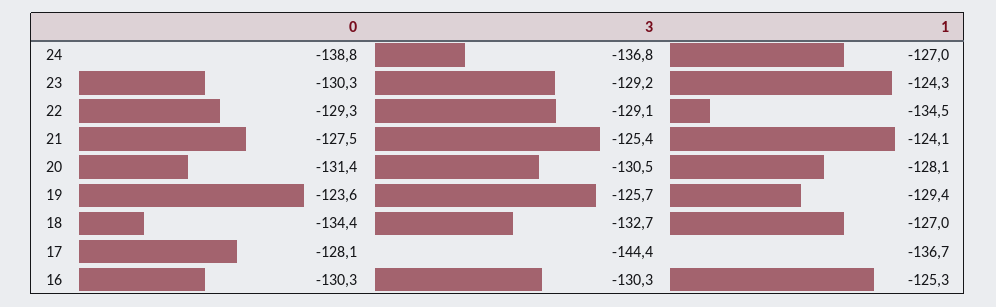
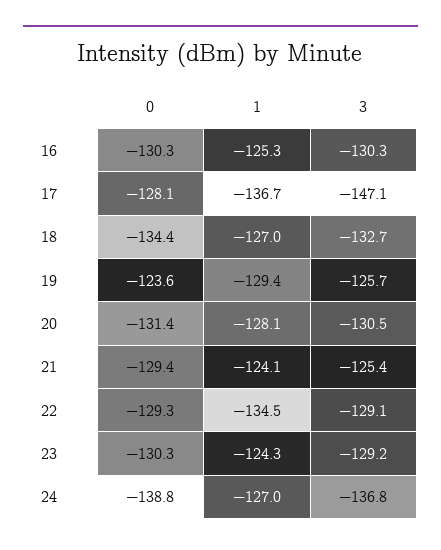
0, 21: -127.5 -> -129.4
3, 17: -144.4 -> -147.1

